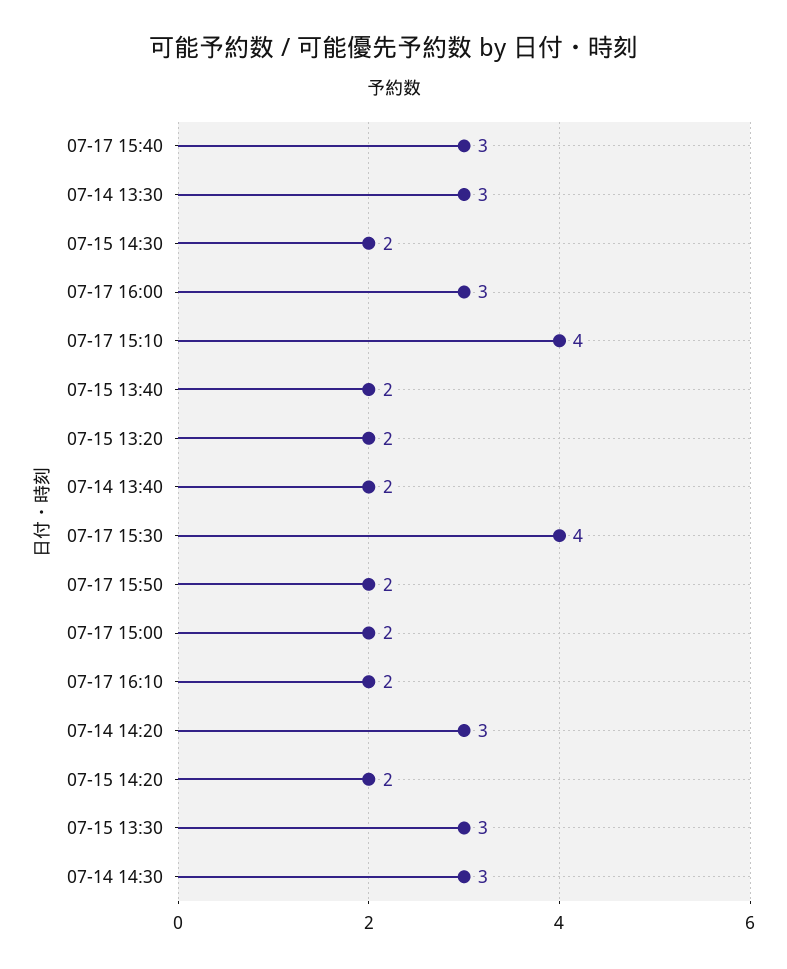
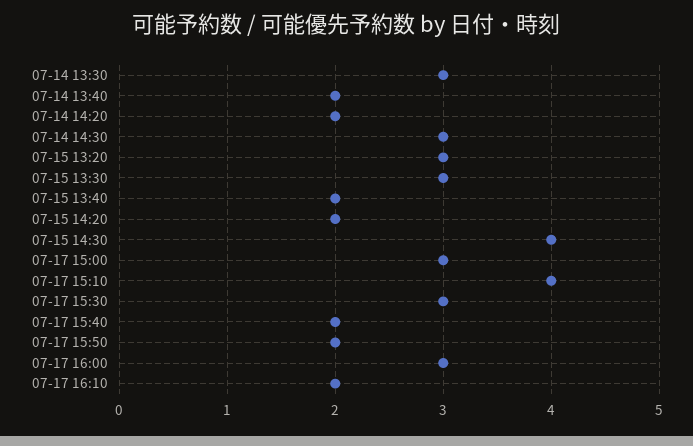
07-17 15:40: 3 -> 2
07-15 14:30: 2 -> 4
07-15 13:20: 2 -> 3
07-17 15:30: 4 -> 3
07-17 15:00: 2 -> 3
07-14 14:20: 3 -> 2

